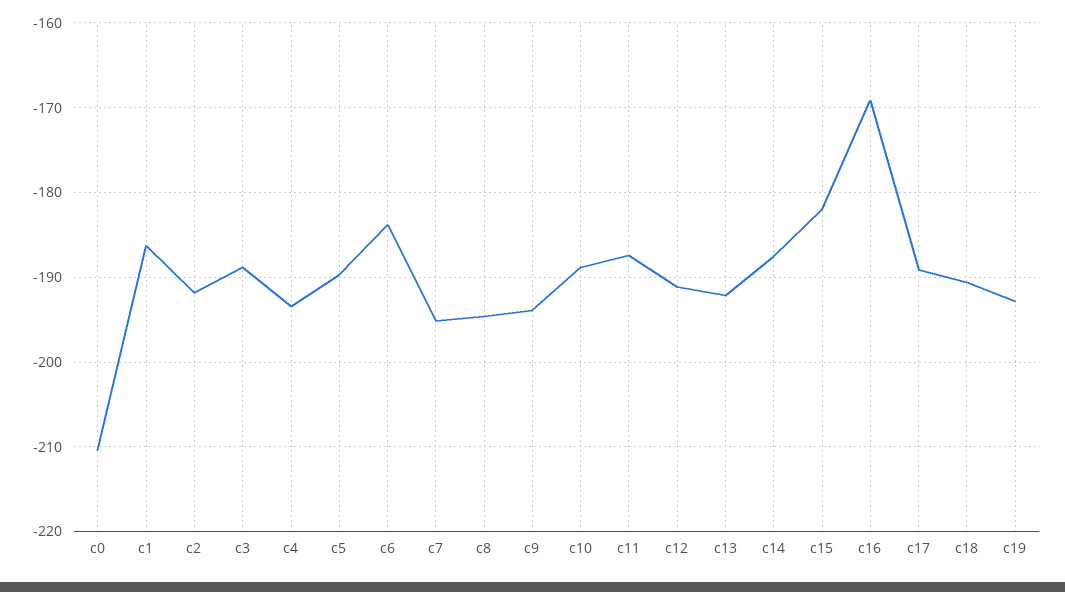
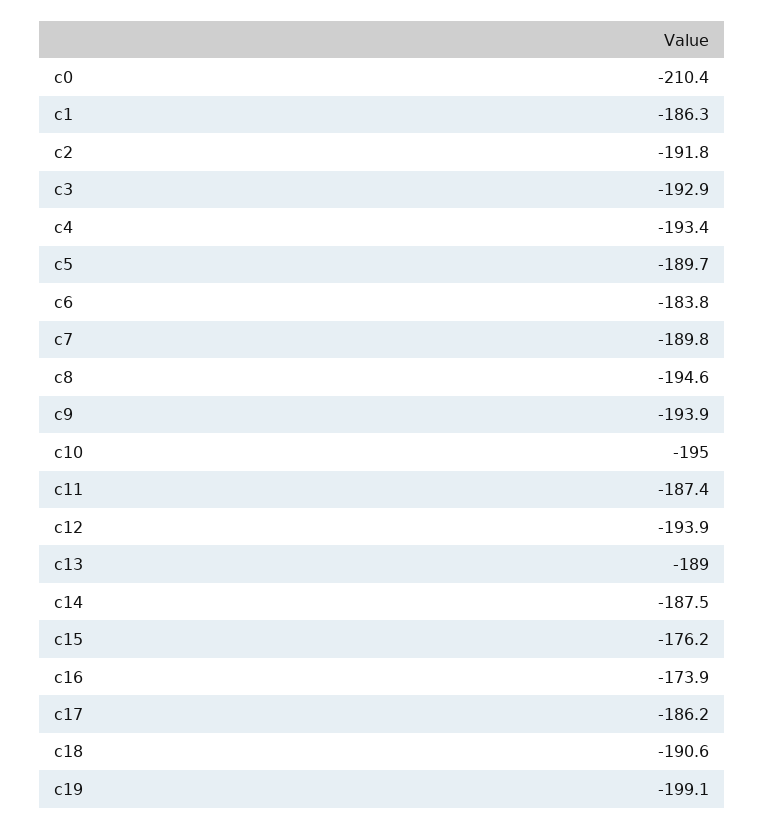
c3: -189 -> -192.9
c7: -195 -> -189.8
c10: -189 -> -195
c12: -191 -> -193.9
c13: -192 -> -189
c15: -182 -> -176.2
c16: -169 -> -173.9
c17: -189 -> -186.2
c19: -193 -> -199.1

